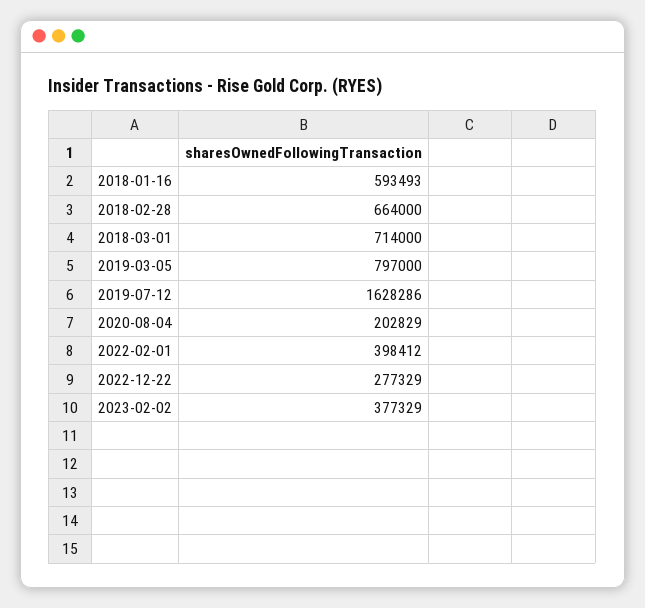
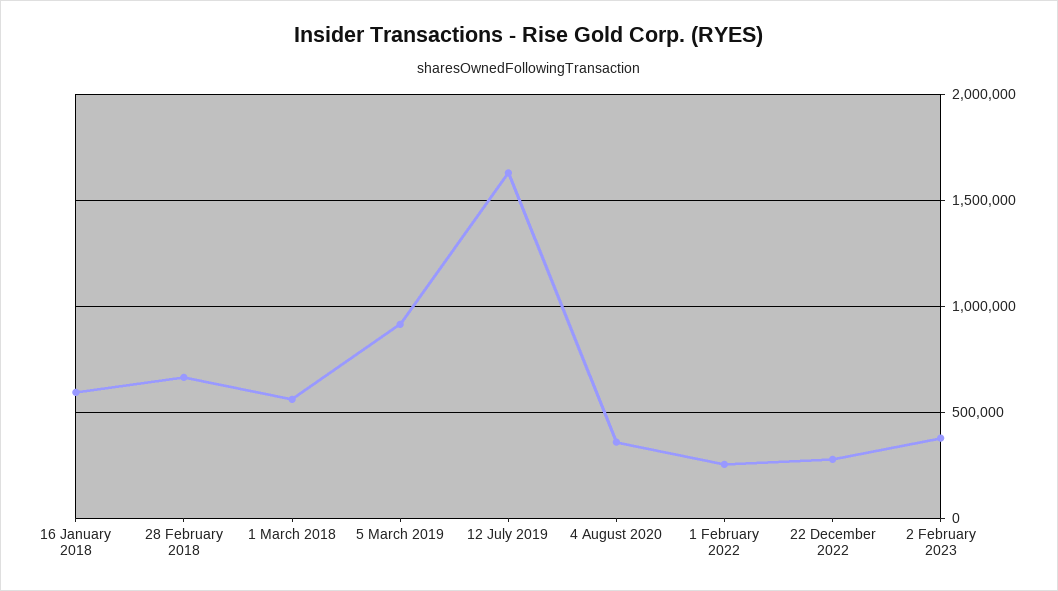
2018-03-01: 714000 -> 550000
2019-03-05: 797000 -> 900000
2020-08-04: 202829 -> 350000
2022-02-01: 398412 -> 250000

